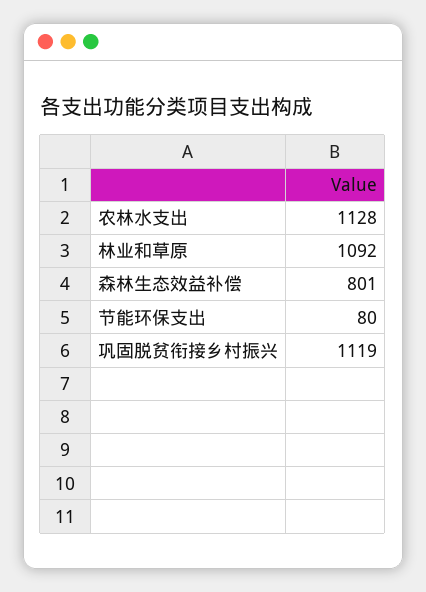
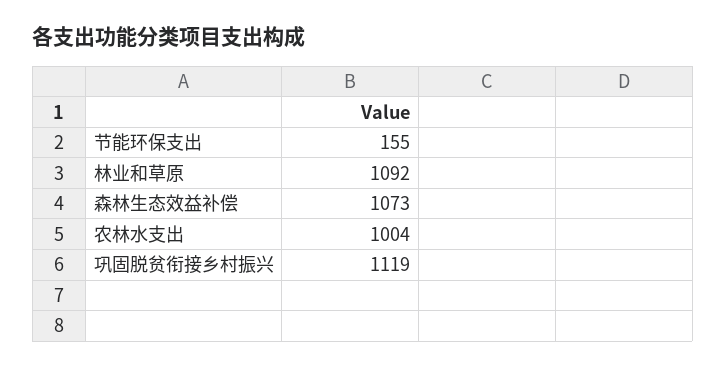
农林水支出: 1128 -> 1004
森林生态效益补偿: 801 -> 1073
节能环保支出: 80 -> 155

